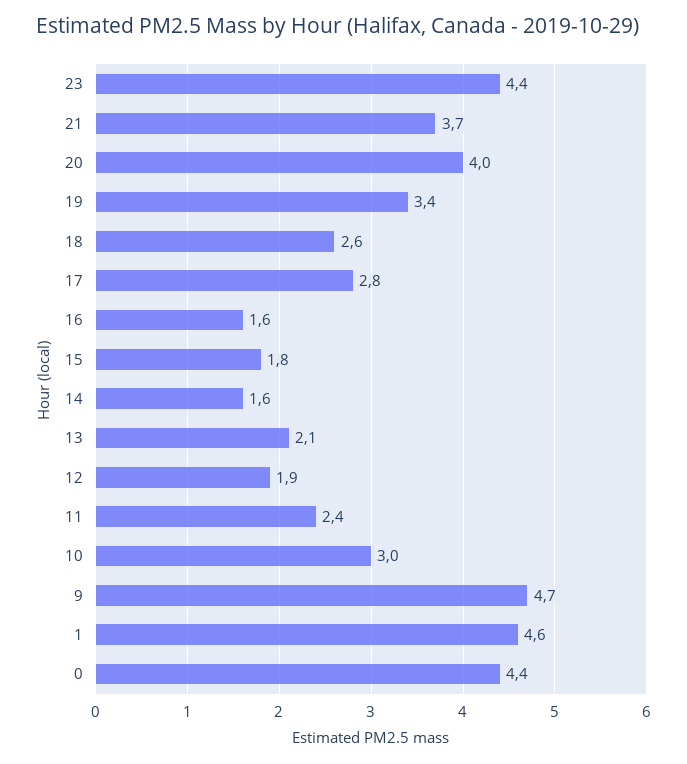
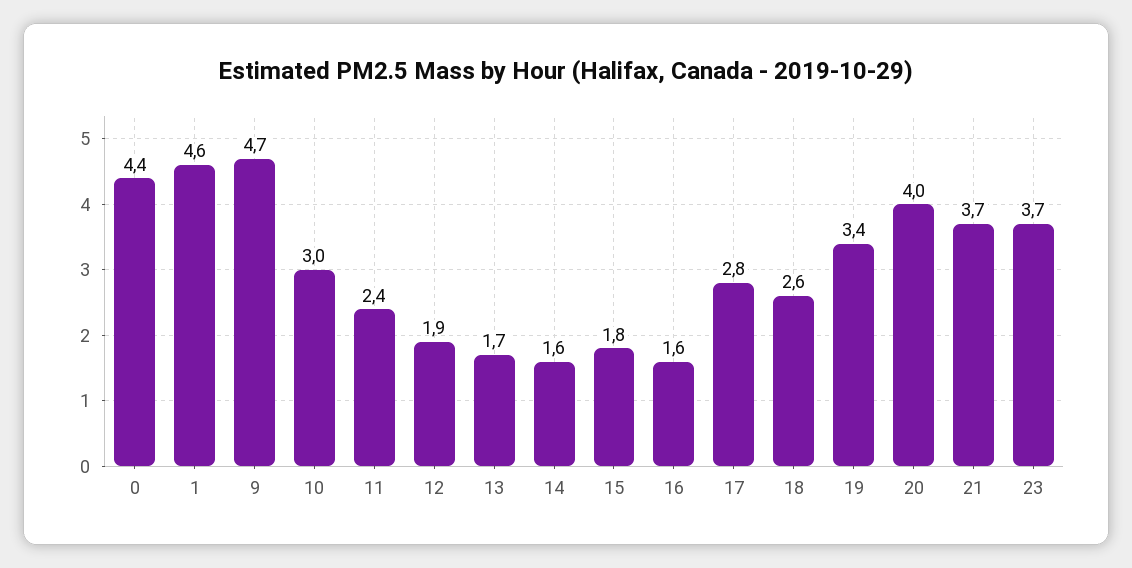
23: 4.4 -> 3.7
13: 2.1 -> 1.7

